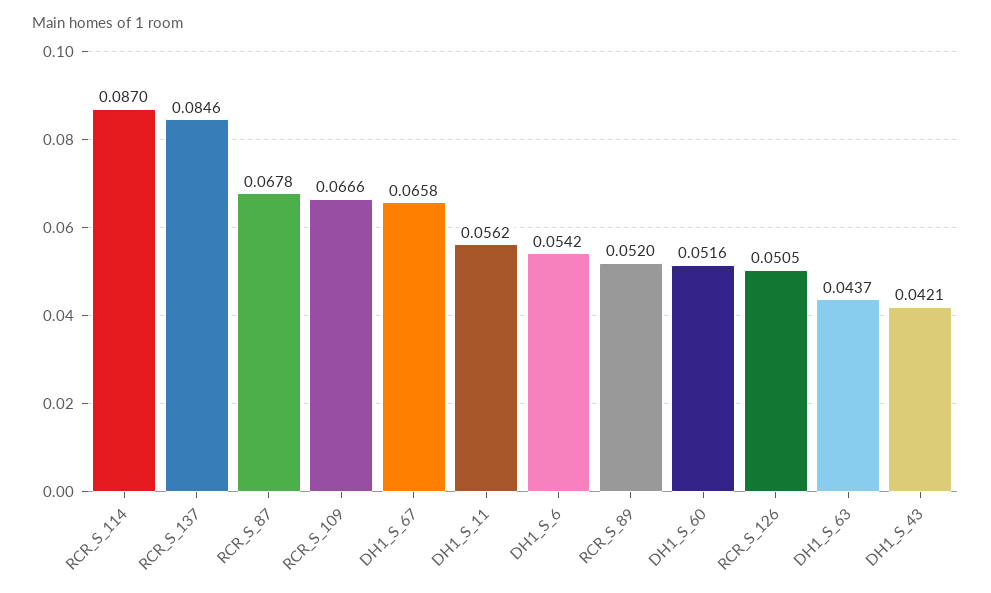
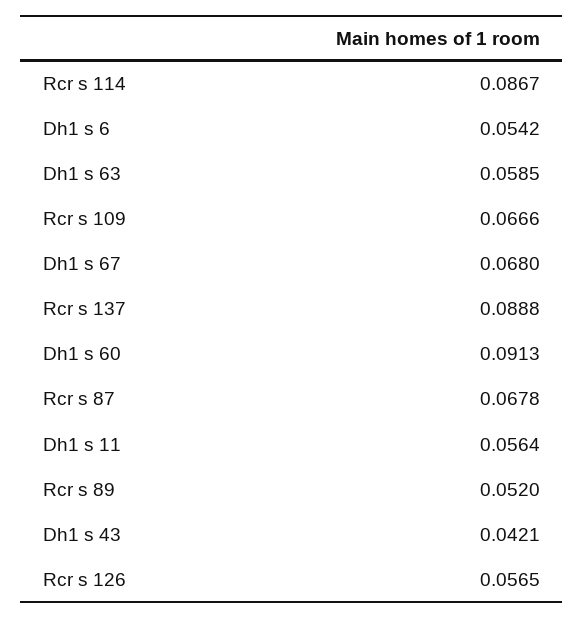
RCR_S_114: 0.087 -> 0.0867
RCR_S_137: 0.0846 -> 0.0888
DH1_S_67: 0.0658 -> 0.068
DH1_S_11: 0.0562 -> 0.0564
DH1_S_60: 0.0516 -> 0.0913
RCR_S_126: 0.0505 -> 0.0565
DH1_S_63: 0.0437 -> 0.0585

